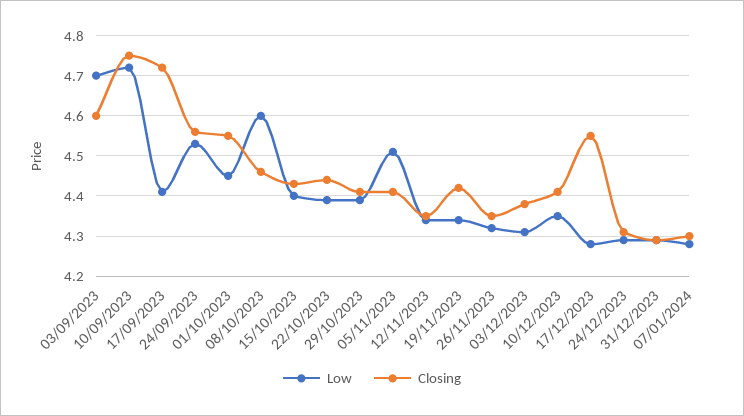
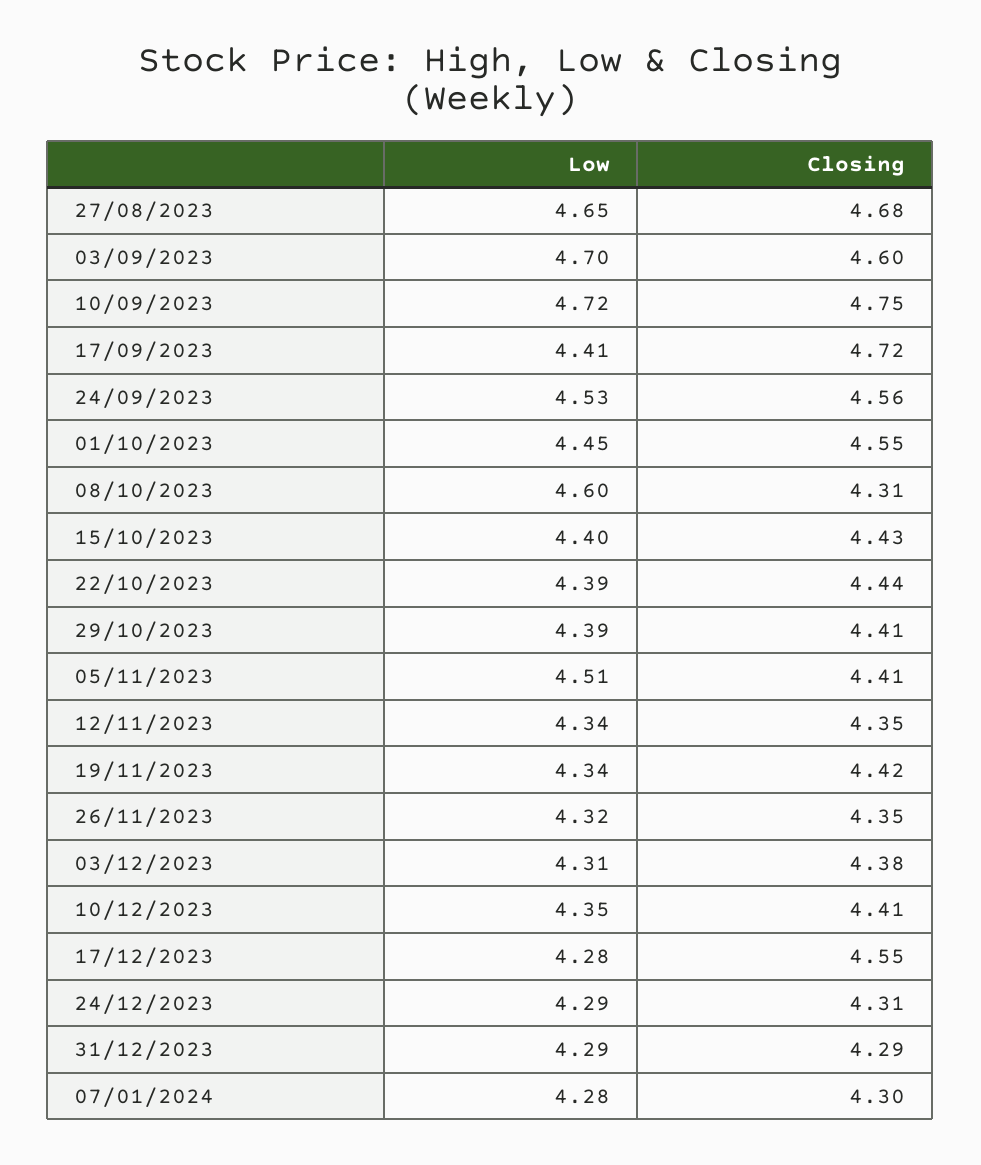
Closing, 08/10/2023: 4.45 -> 4.31
Low, 27/08/2023: none -> 4.65
Closing, 27/08/2023: none -> 4.68

